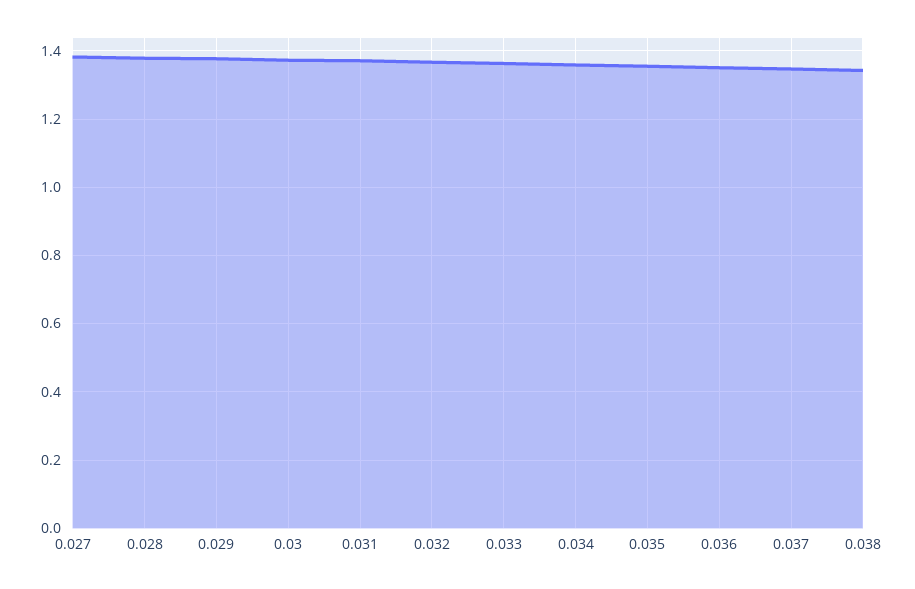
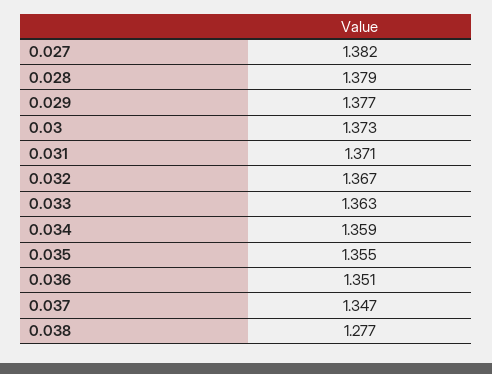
0.038: 1.34 -> 1.277

